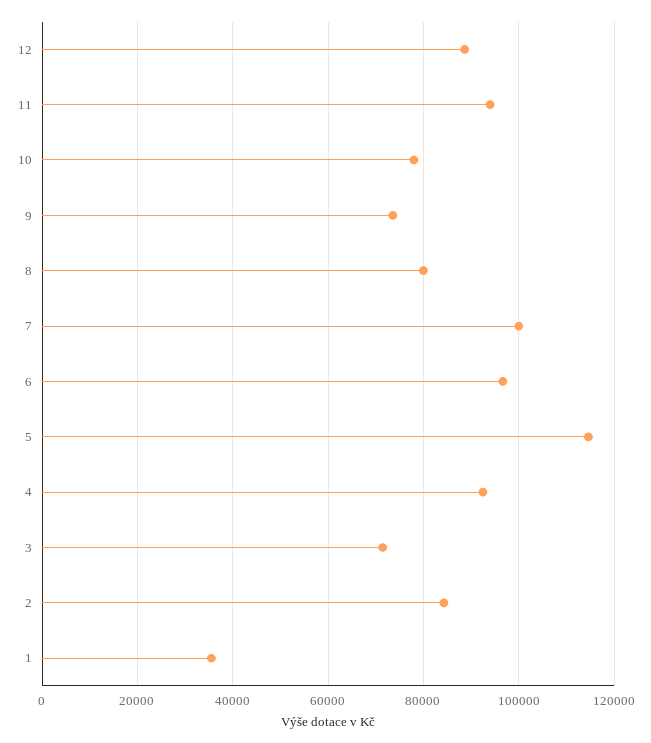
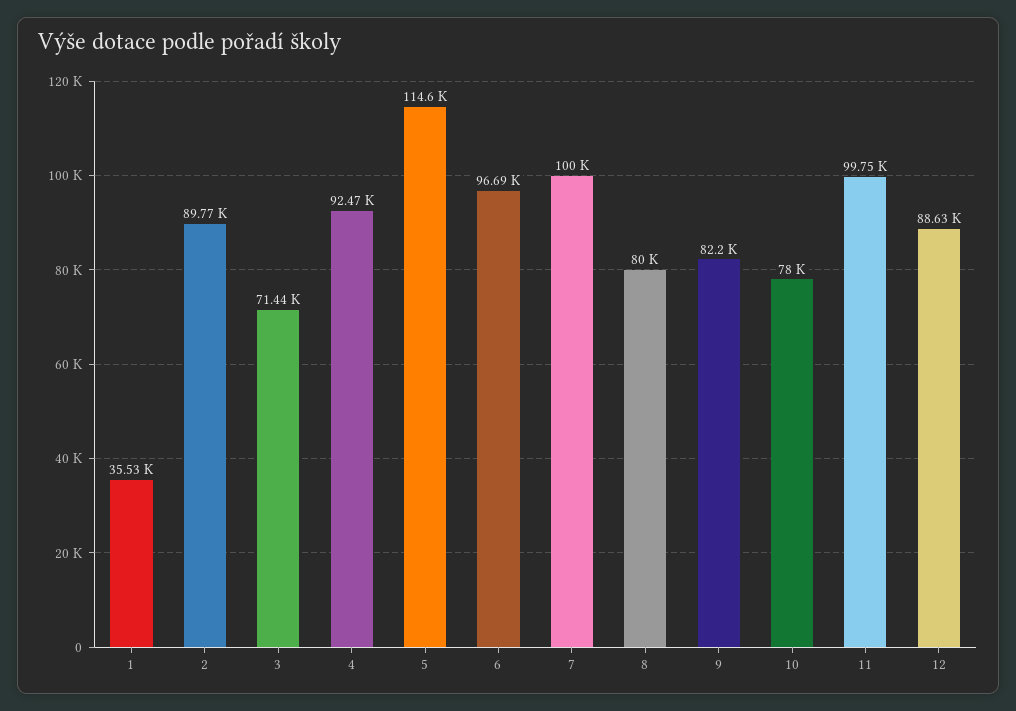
11: 94000 -> 99750
9: 74000 -> 82200
2: 84000 -> 89770

